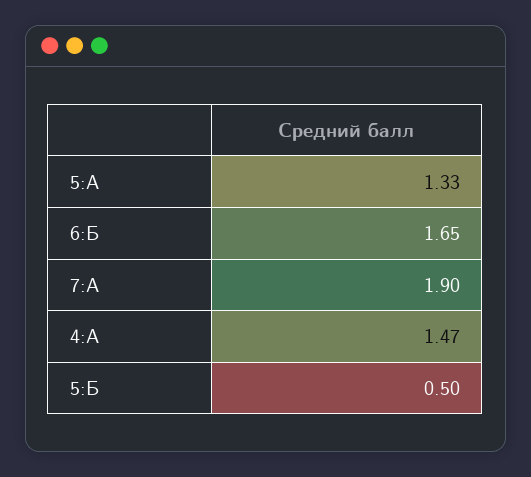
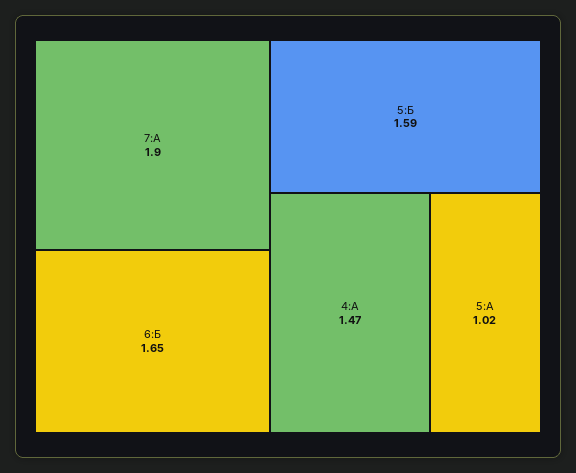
5:А: 1.33 -> 1.02
5:Б: 0.5 -> 1.59

